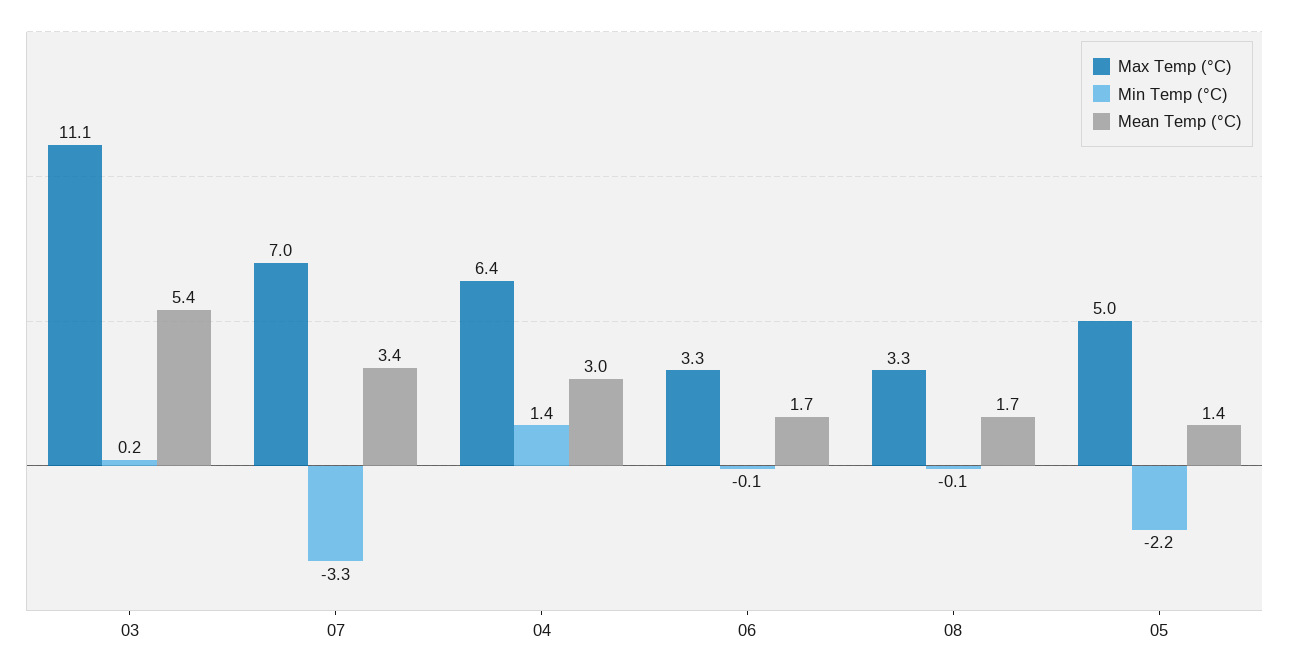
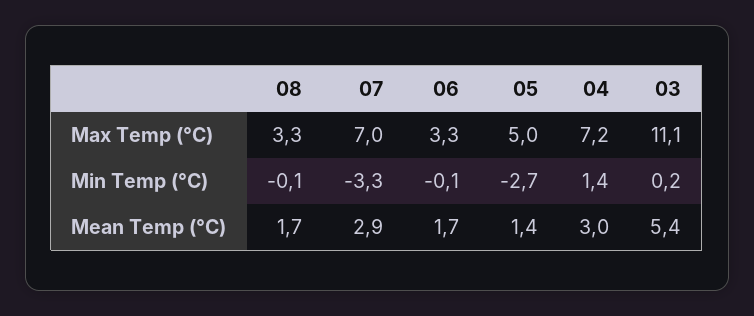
Mean Temp (°C), 07: 3.4 -> 2.9
Max Temp (°C), 04: 6.4 -> 7.2
Min Temp (°C), 05: -2.2 -> -2.7

